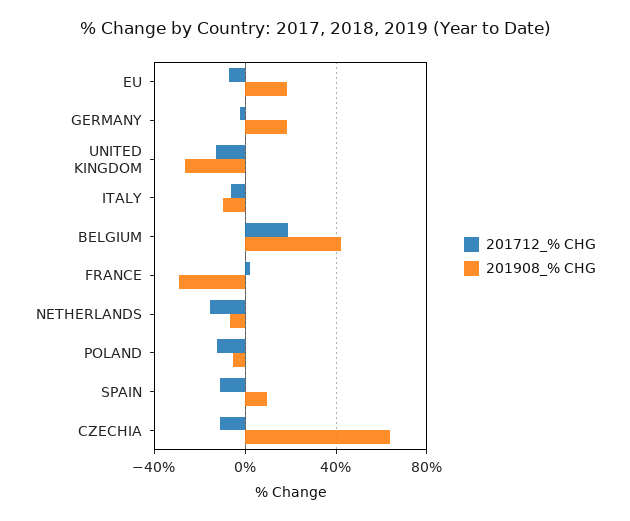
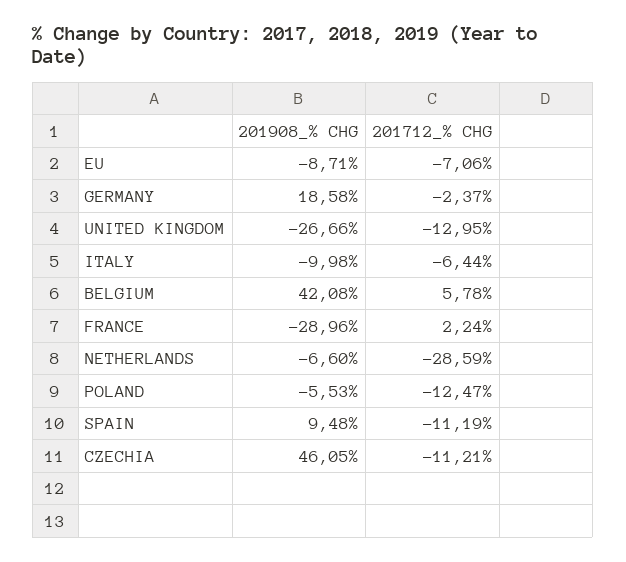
201908_% CHG, EU: 20 -> -8.71
201712_% CHG, BELGIUM: 20 -> 5.78
201712_% CHG, NETHERLANDS: -15 -> -28.59
201908_% CHG, CZECHIA: 65 -> 46.05

